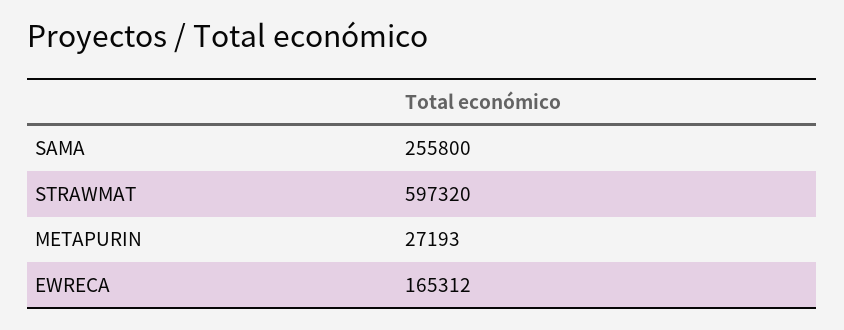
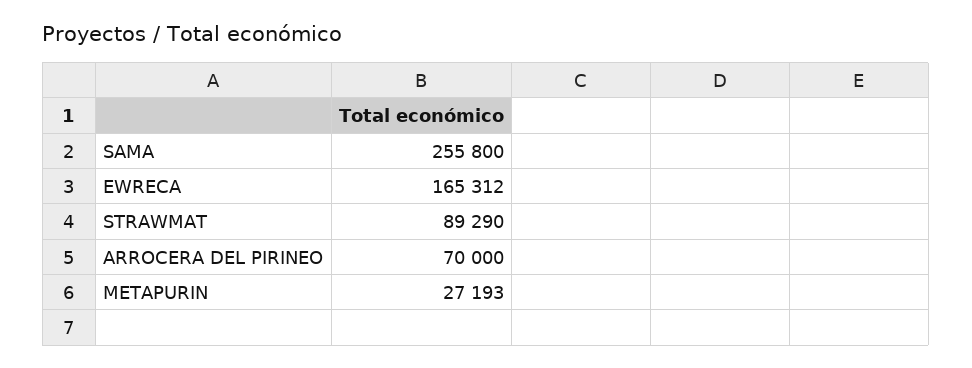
STRAWMAT: 597320 -> 89290
ARROCERA DEL PIRINEO: none -> 70000

